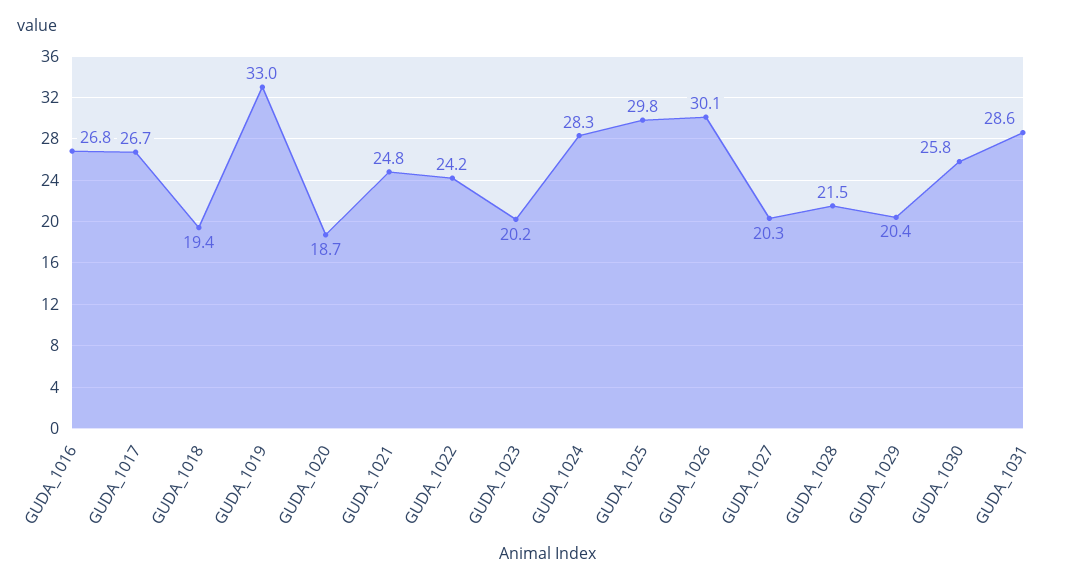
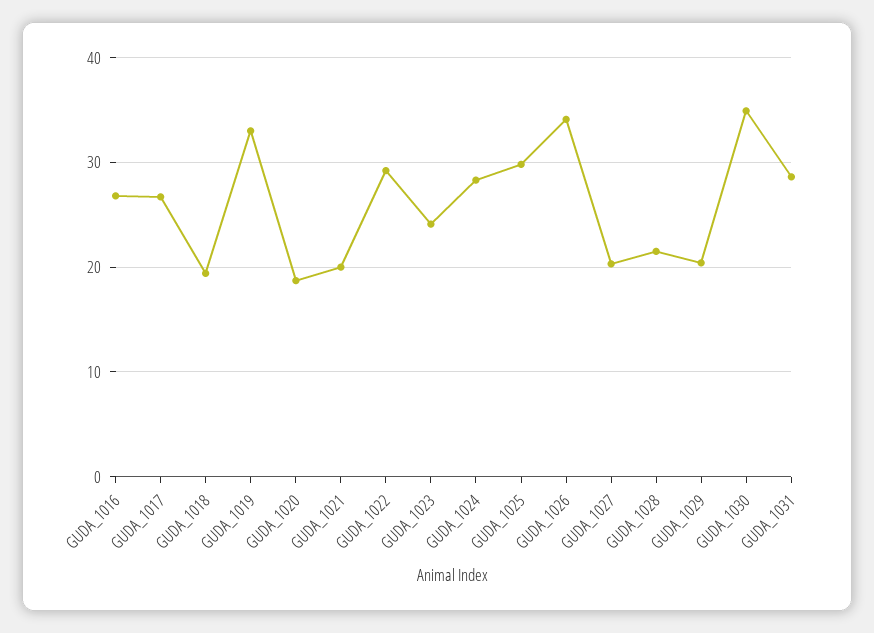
GUDA_1021: 24.8 -> 20
GUDA_1022: 24.2 -> 29
GUDA_1023: 20.2 -> 24
GUDA_1026: 30.1 -> 34
GUDA_1030: 25.8 -> 35

